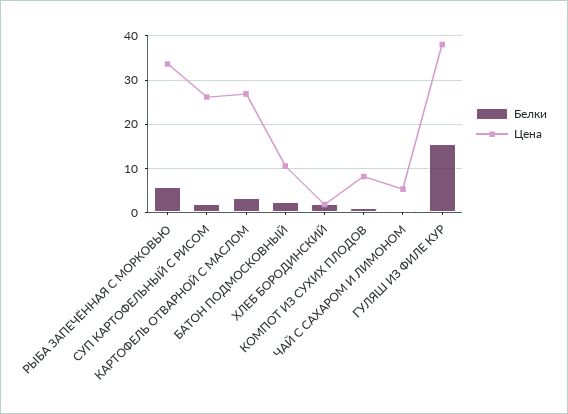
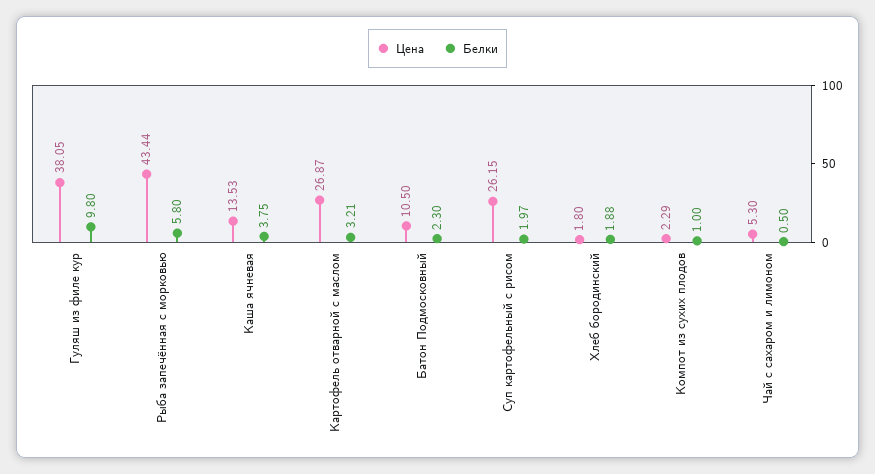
Цена, РЫБА ЗАПЕЧЁННАЯ С МОРКОВЬЮ: 34 -> 43.44
Цена, КОМПОТ ИЗ СУХИХ ПЛОДОВ: 8 -> 2.29
Белки, ГУЛЯШ ИЗ ФИЛЕ КУР: 16 -> 9.8
Цена, Каша ячневая: none -> 13.53
Белки, Каша ячневая: none -> 3.75

